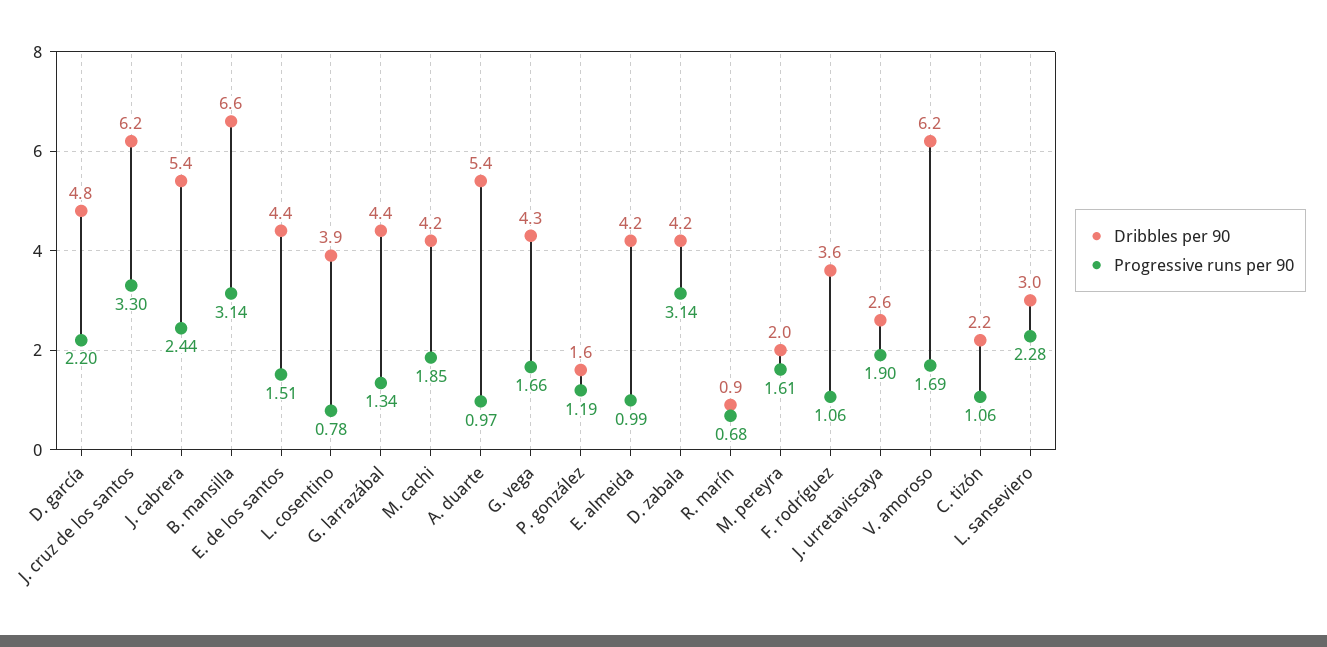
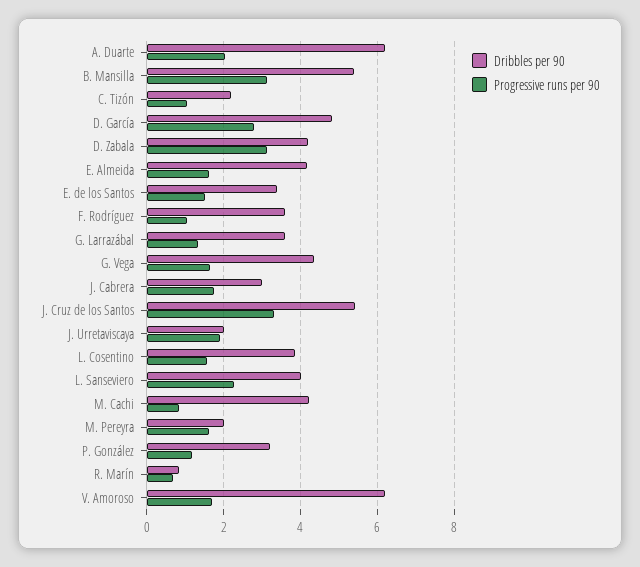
Progressive runs per 90, D. garcía: 2.2 -> 2.8
Dribbles per 90, J. cruz de los santos: 6.2 -> 5.4
Dribbles per 90, J. cabrera: 5.4 -> 3
Progressive runs per 90, J. cabrera: 2.44 -> 1.8
Dribbles per 90, B. mansilla: 6.6 -> 5.4
Dribbles per 90, E. de los santos: 4.4 -> 3.4
Progressive runs per 90, L. cosentino: 0.78 -> 1.6
Dribbles per 90, G. larrazábal: 4.4 -> 3.6
Progressive runs per 90, M. cachi: 1.85 -> 0.8
Dribbles per 90, A. duarte: 5.4 -> 6.2
Progressive runs per 90, A. duarte: 0.97 -> 2
Dribbles per 90, P. gonzález: 1.6 -> 3.2
Progressive runs per 90, E. almeida: 0.99 -> 1.6
Dribbles per 90, J. urretaviscaya: 2.6 -> 2
Dribbles per 90, L. sanseviero: 3 -> 4

